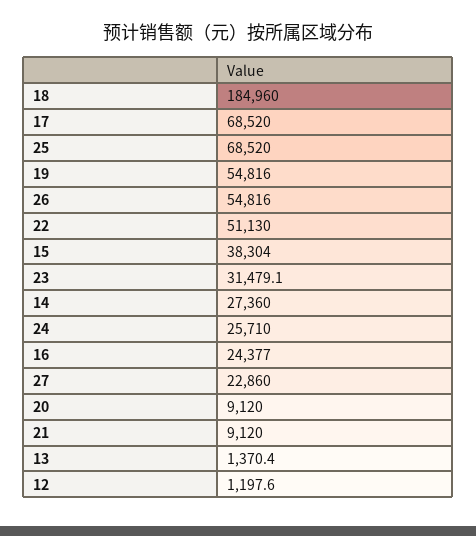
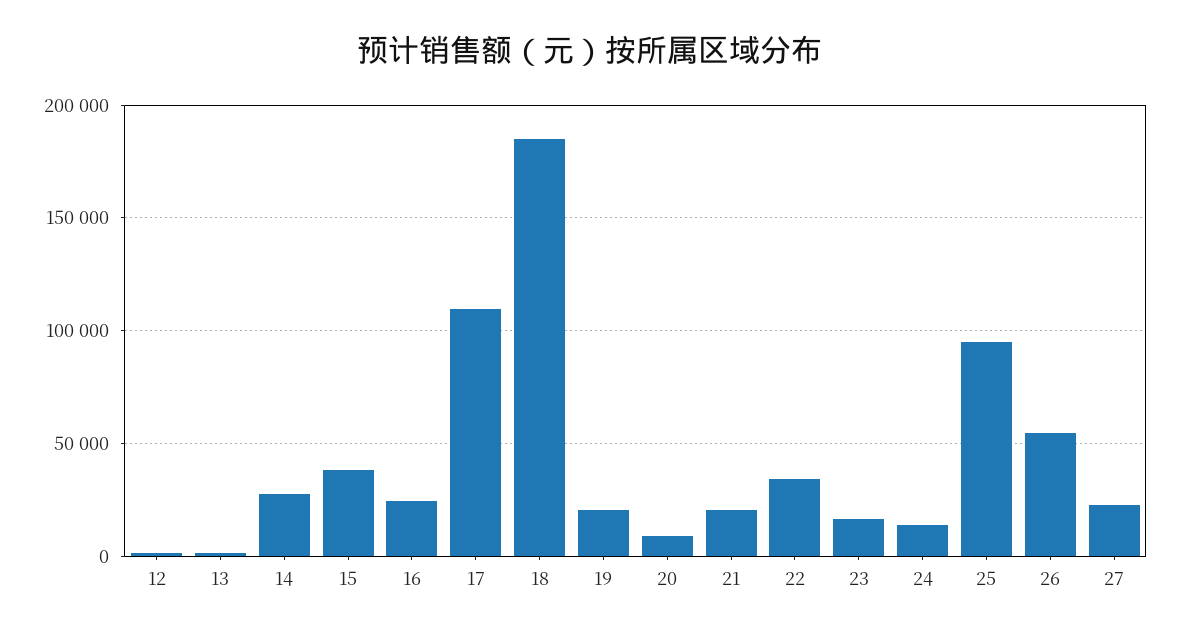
17: 68520 -> 110000
25: 68520 -> 95000
19: 54816 -> 20000
22: 51130 -> 35000
23: 31479.1 -> 15000
24: 25710 -> 15000
21: 9120 -> 20000

